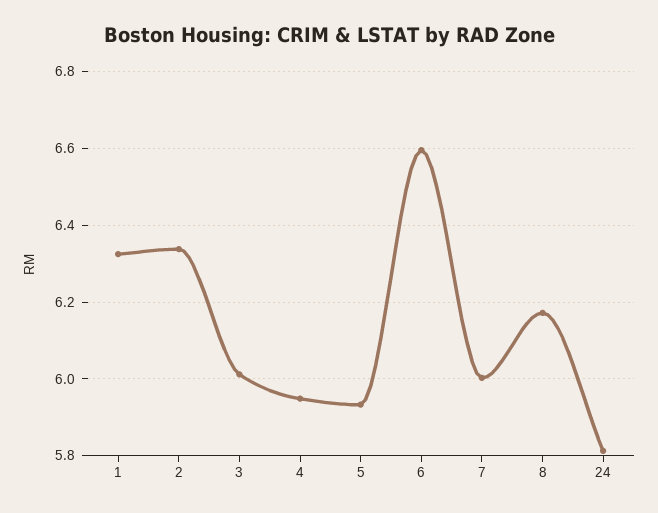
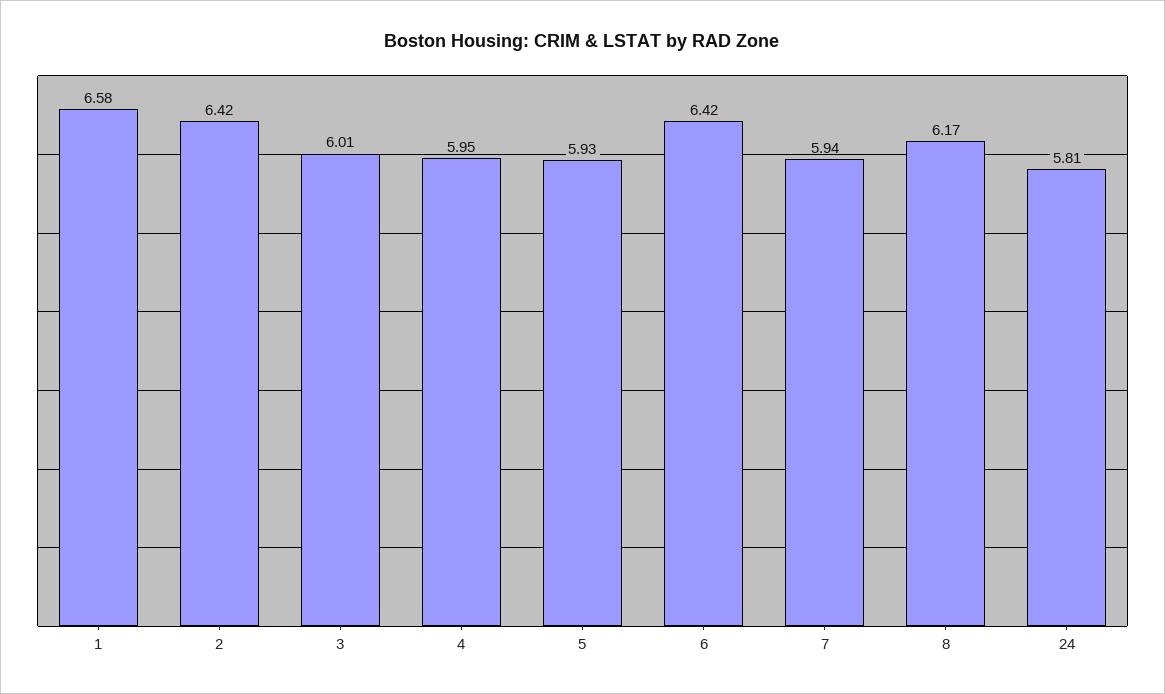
1: 6.32 -> 6.58
2: 6.34 -> 6.42
6: 6.6 -> 6.42
7: 6 -> 5.94

